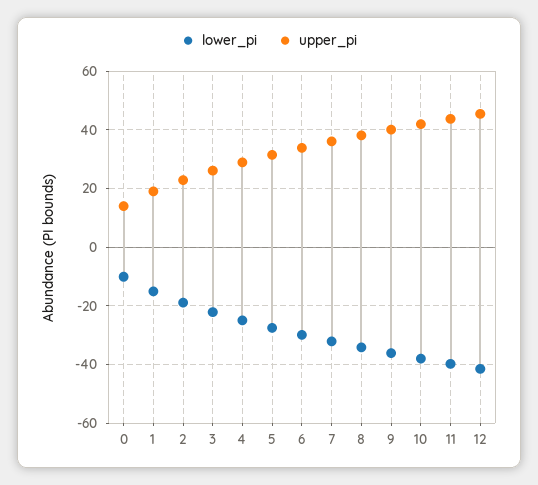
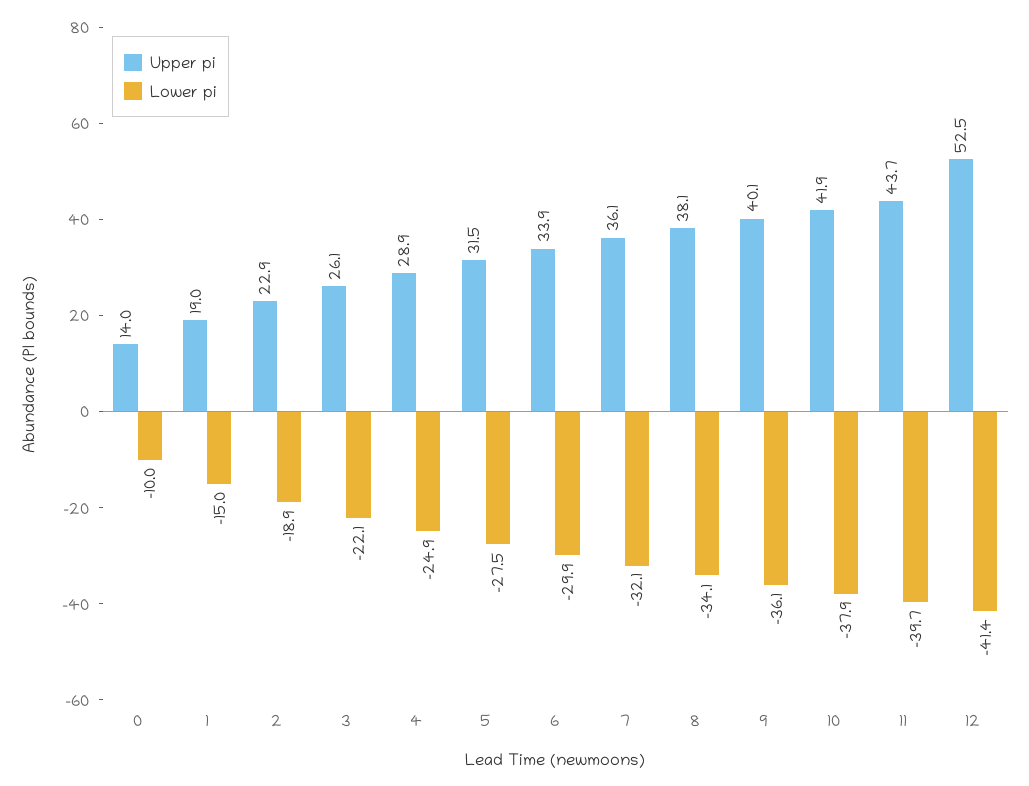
upper_pi, 12: 45 -> 52.5

